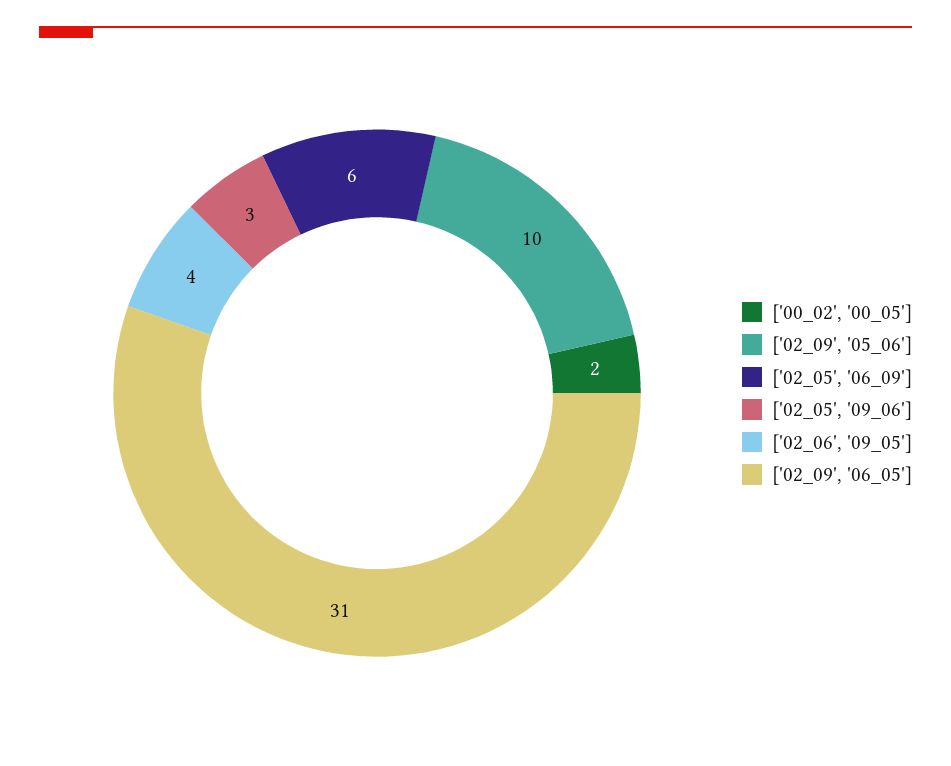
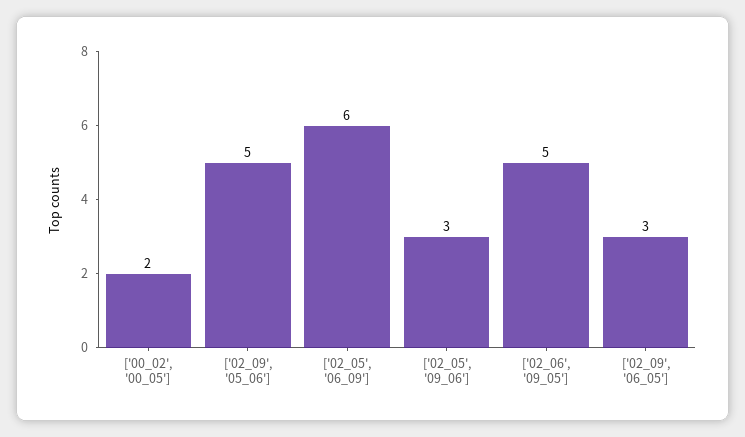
['02_09', '05_06']: 10 -> 5
['02_06', '09_05']: 4 -> 5
['02_09', '06_05']: 31 -> 3

